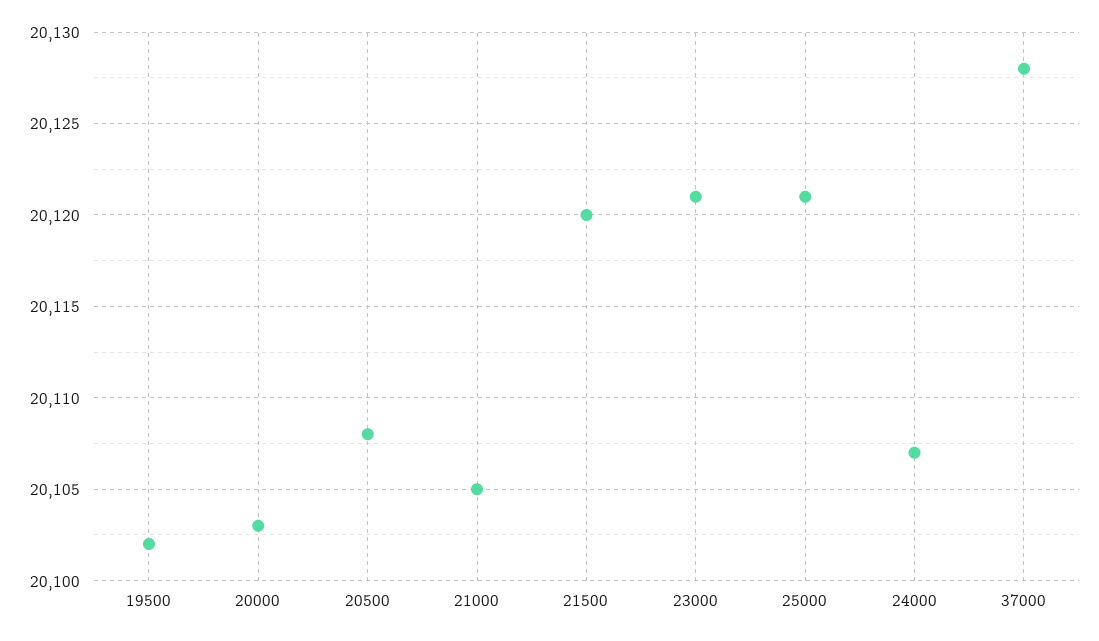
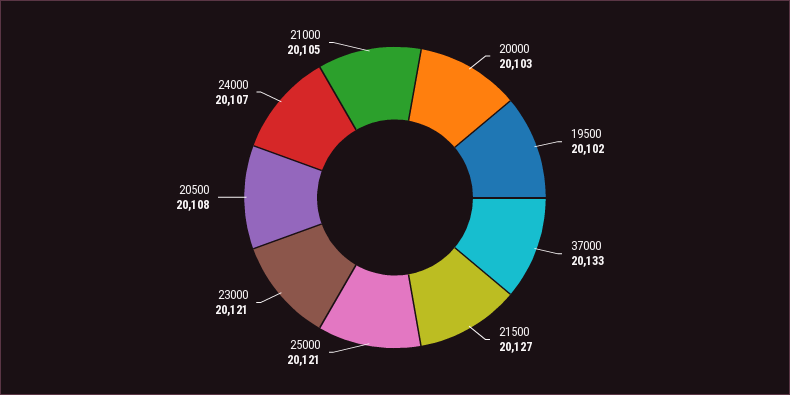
21500: 20120 -> 20127
37000: 20128 -> 20133

